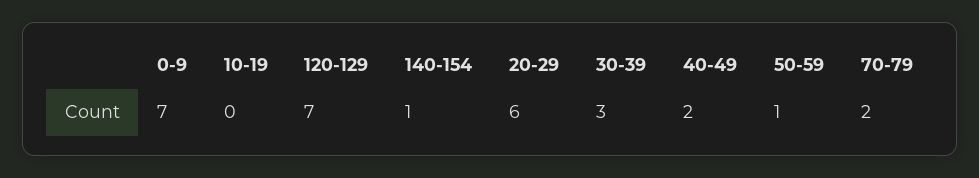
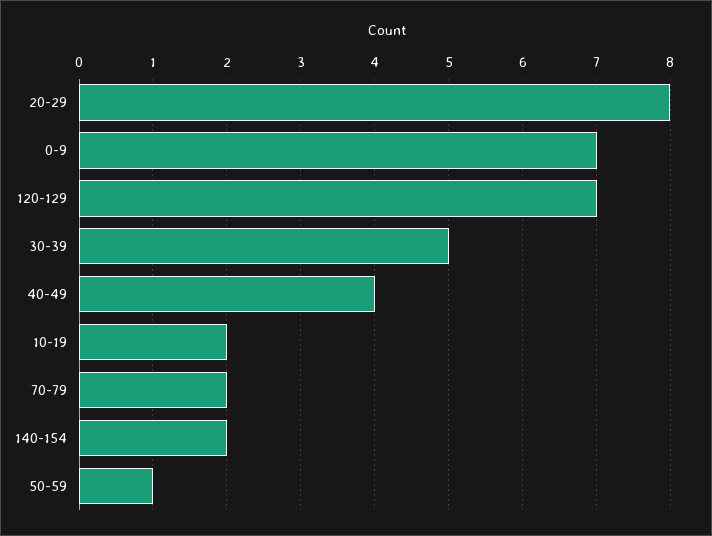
10-19: 0 -> 2
140-154: 1 -> 2
20-29: 6 -> 8
30-39: 3 -> 5
40-49: 2 -> 4

